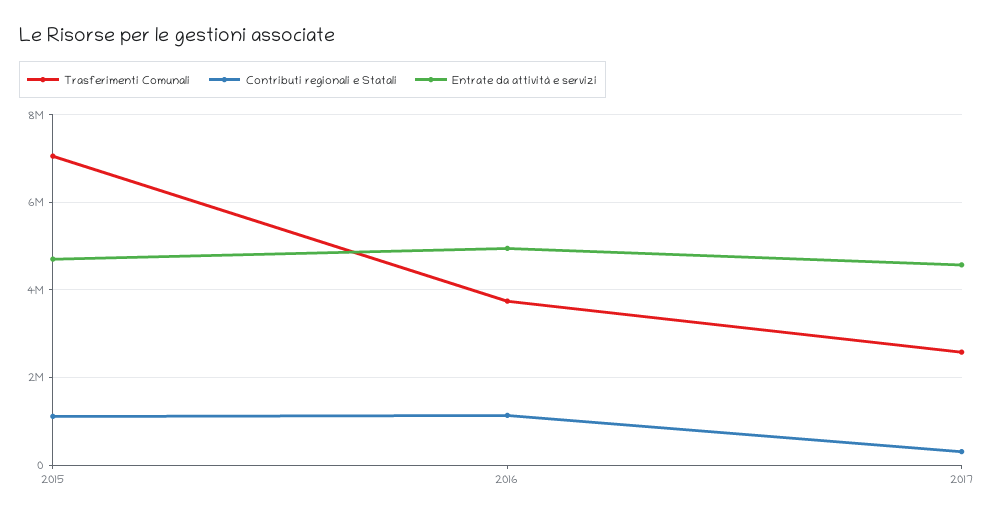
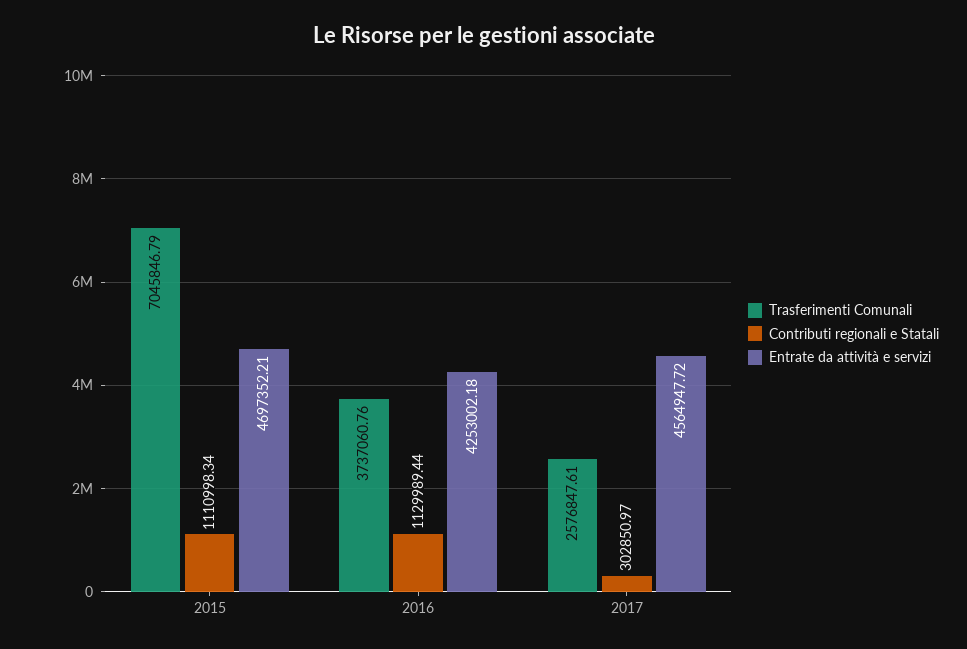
Entrate da attività e servizi, 2016: 5000000 -> 4253002.18

